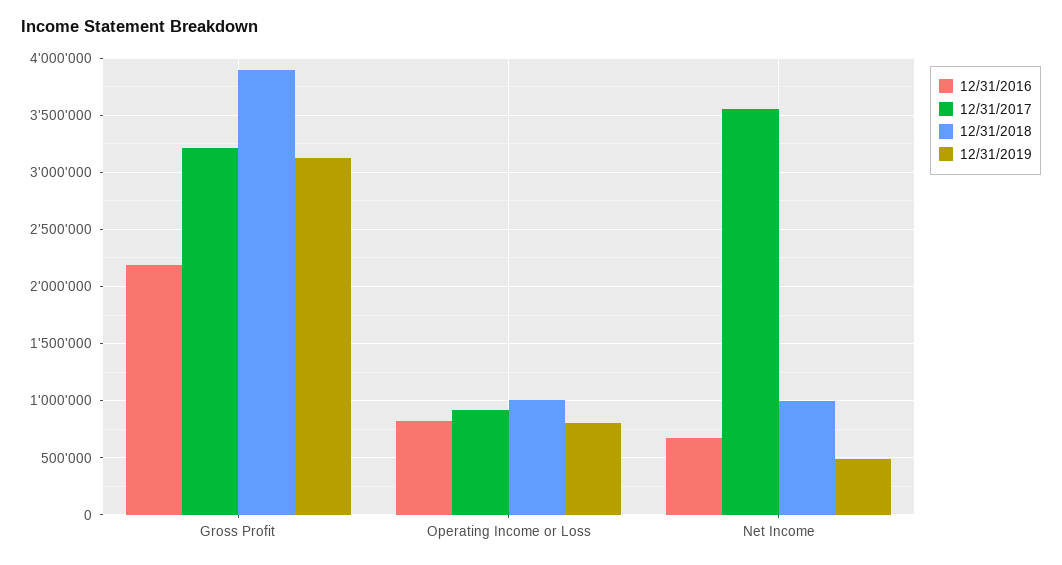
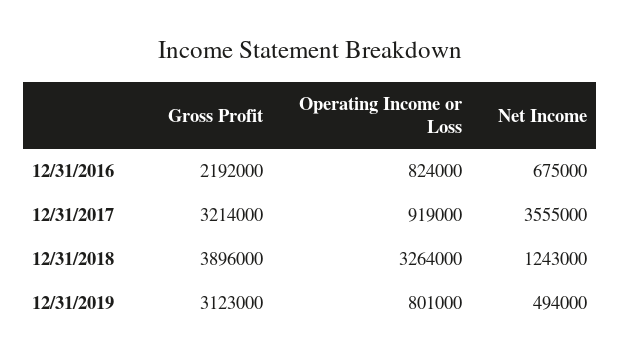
12/31/2018, Operating Income or Loss: 1000000 -> 3264000
12/31/2018, Net Income: 1000000 -> 1243000

